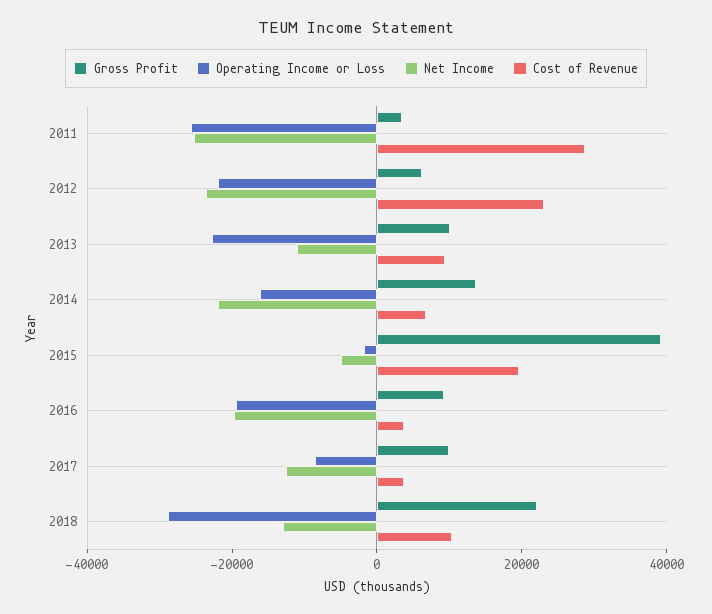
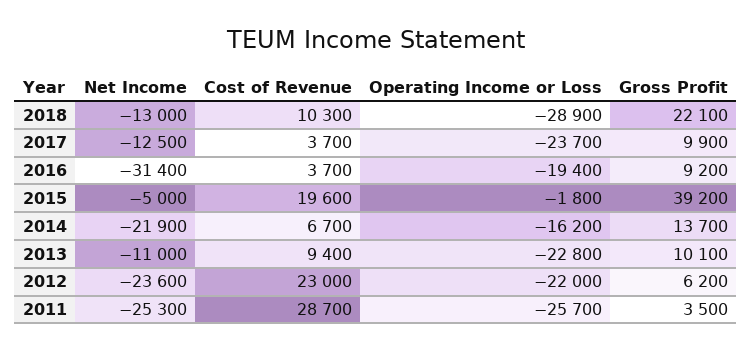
Net Income, 2016: -20000 -> -31400
Operating Income or Loss, 2017: -10000 -> -23700

